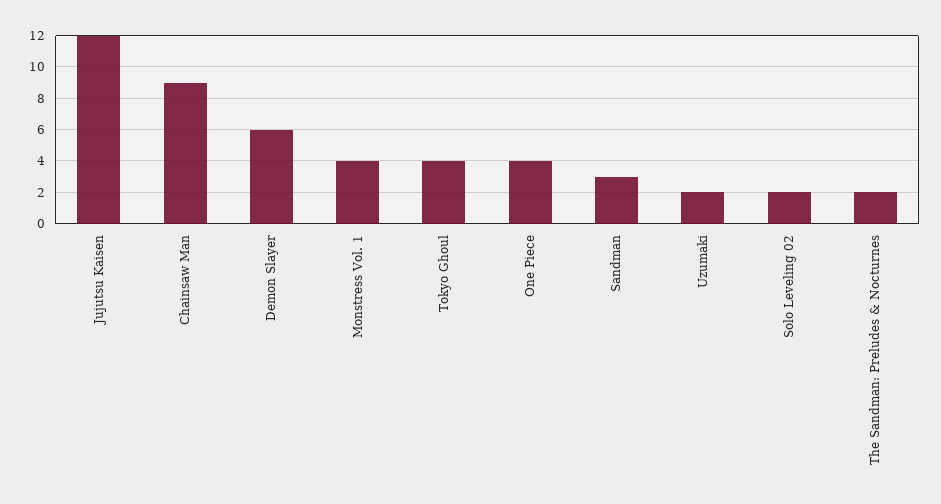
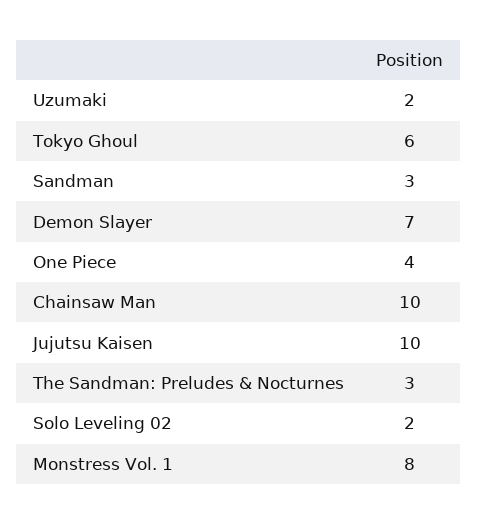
Jujutsu Kaisen: 12 -> 10
Chainsaw Man: 9 -> 10
Demon Slayer: 6 -> 7
Monstress Vol. 1: 4 -> 8
Tokyo Ghoul: 4 -> 6
The Sandman: Preludes & Nocturnes: 2 -> 3

